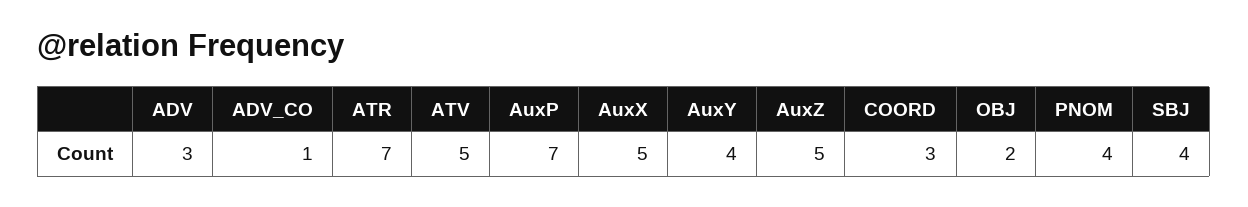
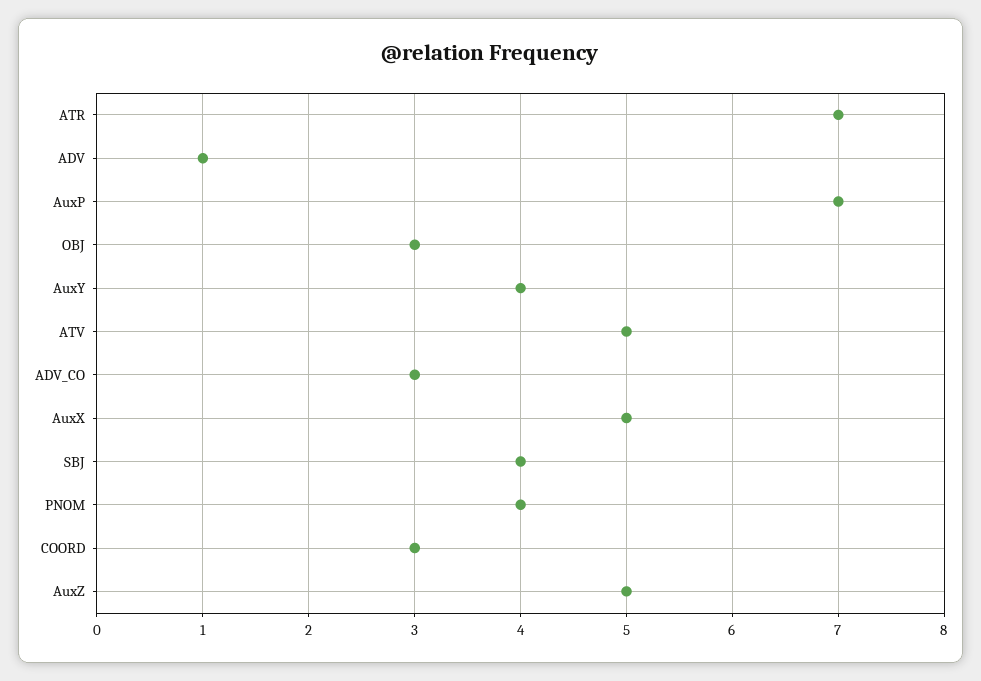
ADV: 3 -> 1
ADV_CO: 1 -> 3
OBJ: 2 -> 3

